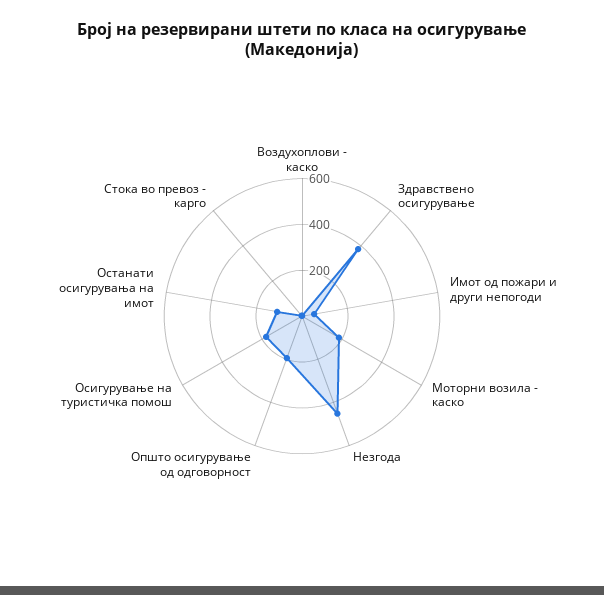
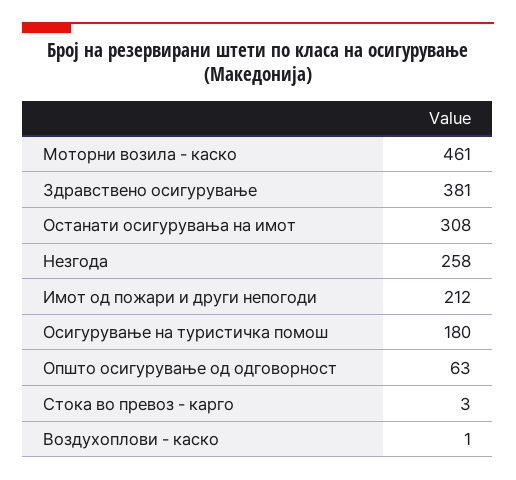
Имот од пожари и други непогоди: 50 -> 212
Моторни возила - каско: 200 -> 461
Незгода: 450 -> 258
Општо осигурување од одговорност: 200 -> 63
Останати осигурувања на имот: 100 -> 308

